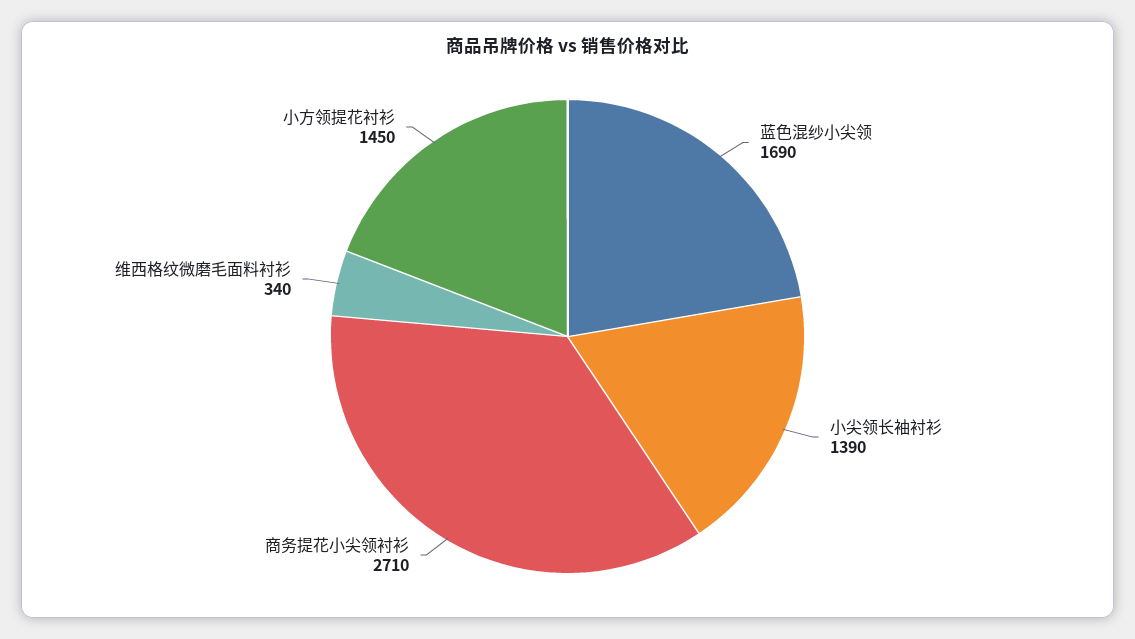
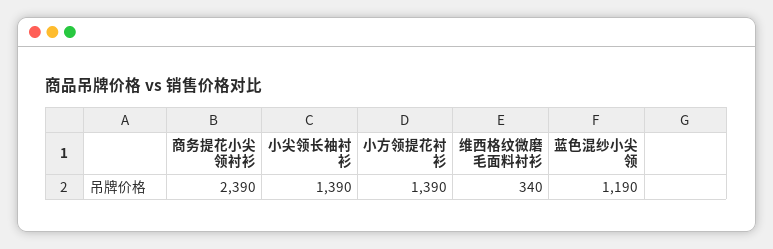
蓝色混纱小尖领: 1690 -> 1190
商务提花小尖领衬衫: 2710 -> 2390
小方领提花衬衫: 1450 -> 1390

